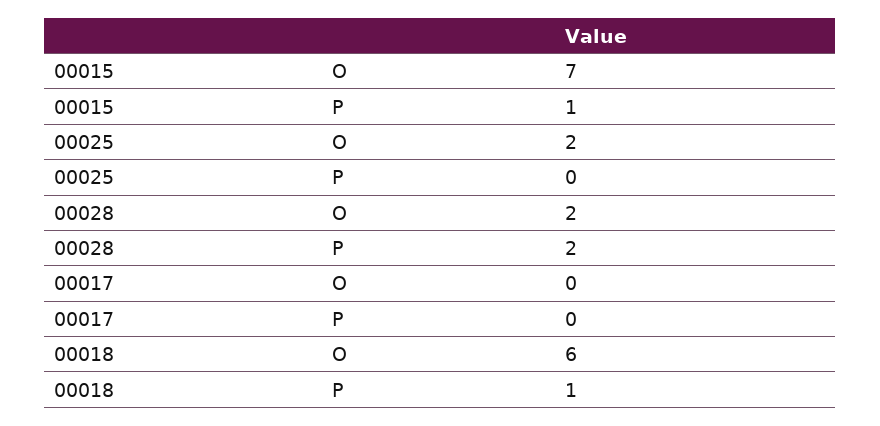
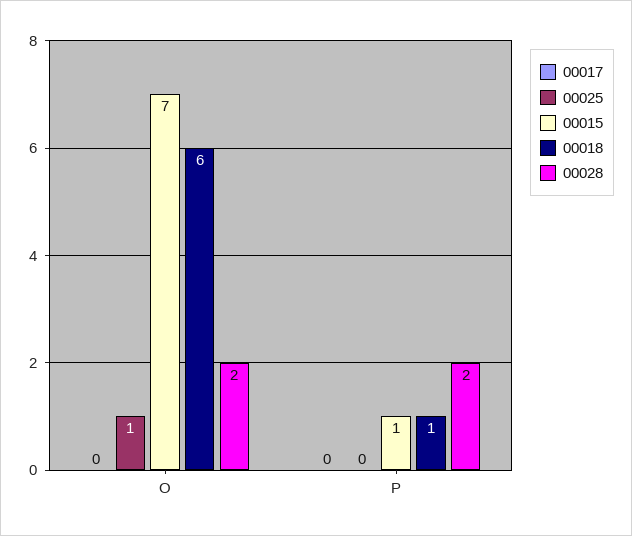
00025, O: 2 -> 1

